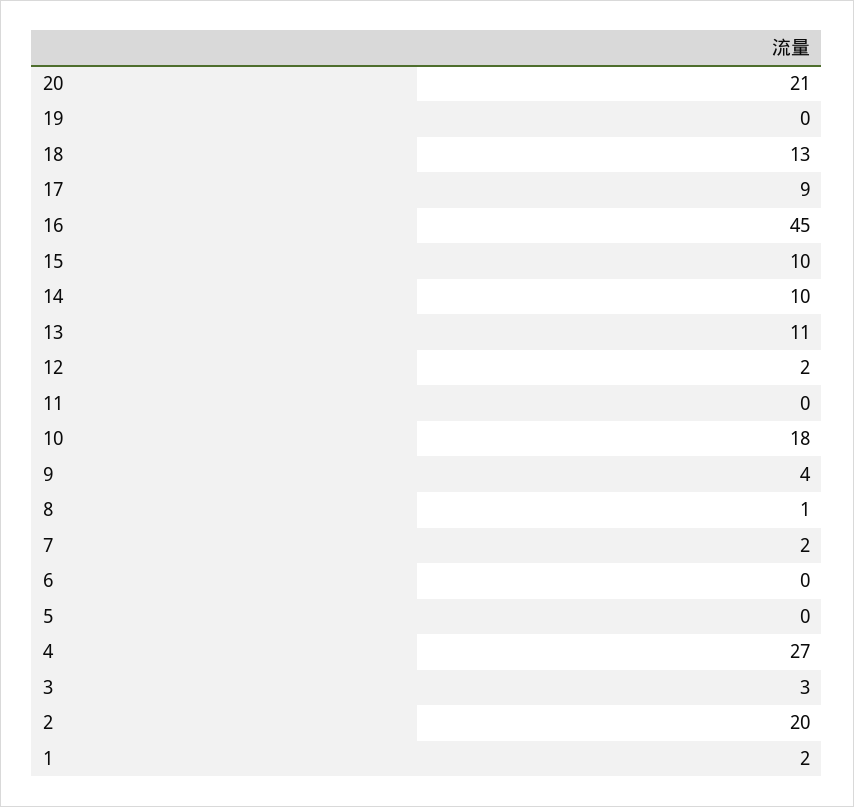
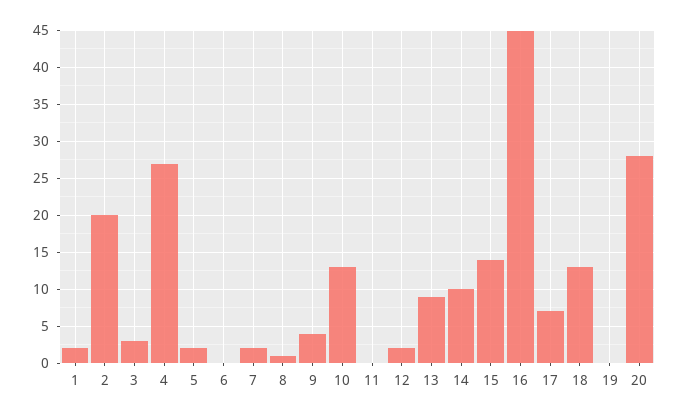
20: 21 -> 28
17: 9 -> 7
15: 10 -> 14
13: 11 -> 9
10: 18 -> 13
5: 0 -> 2

